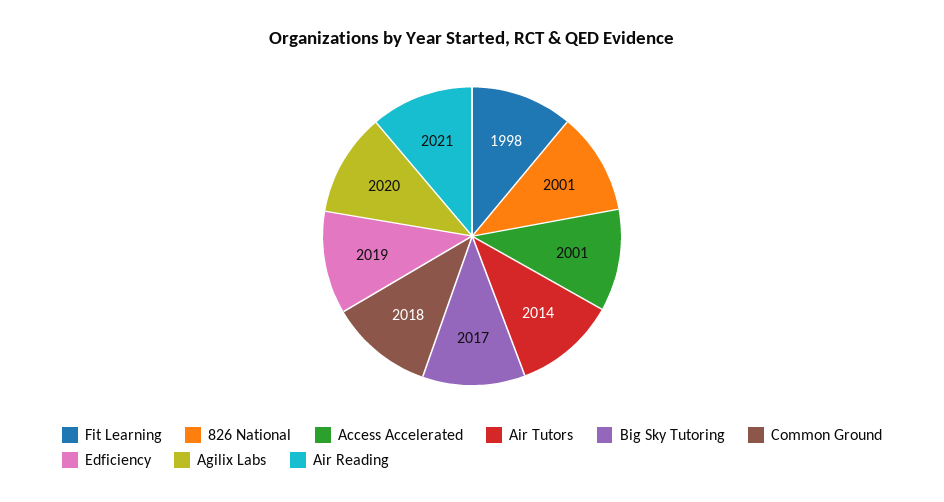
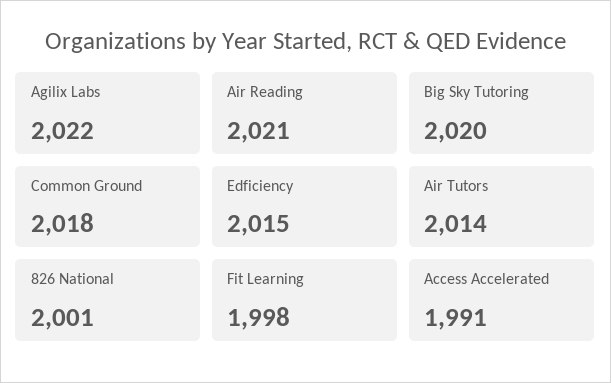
Access Accelerated: 2001 -> 1991
Big Sky Tutoring: 2017 -> 2020
Edficiency: 2019 -> 2015
Agilix Labs: 2020 -> 2022

